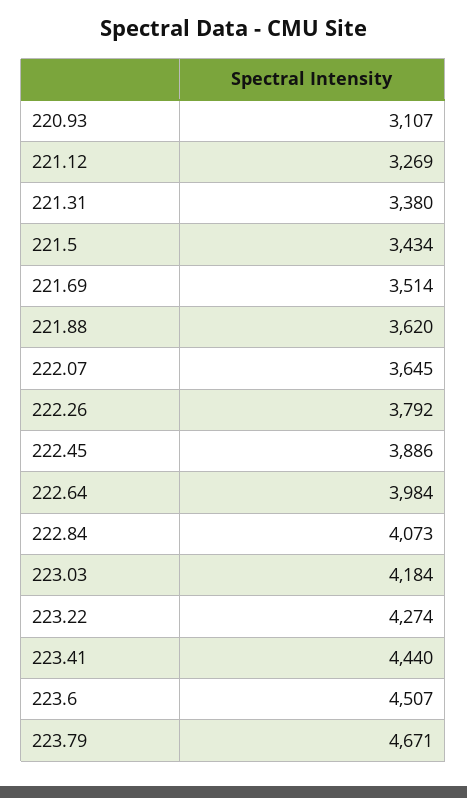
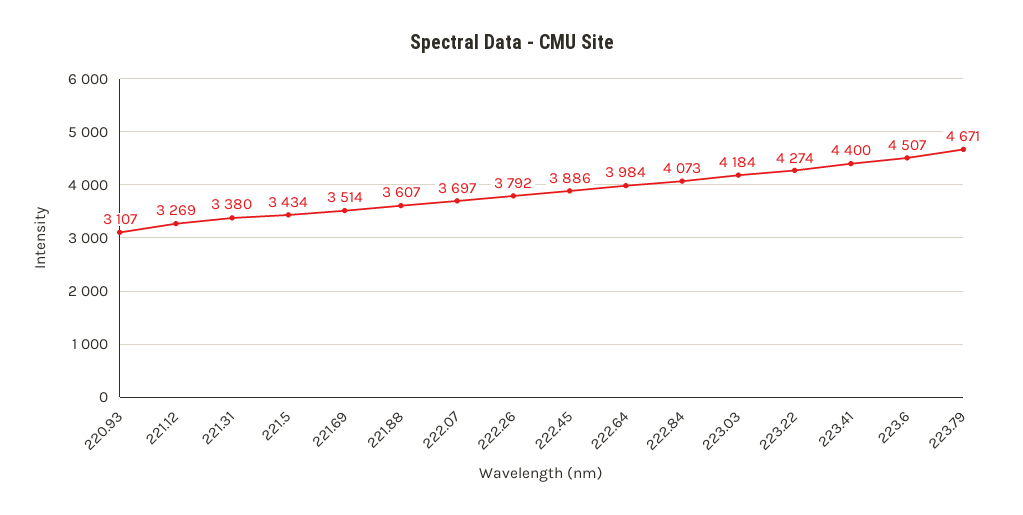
221.88: 3620 -> 3607
222.07: 3645 -> 3697
223.41: 4440 -> 4400

